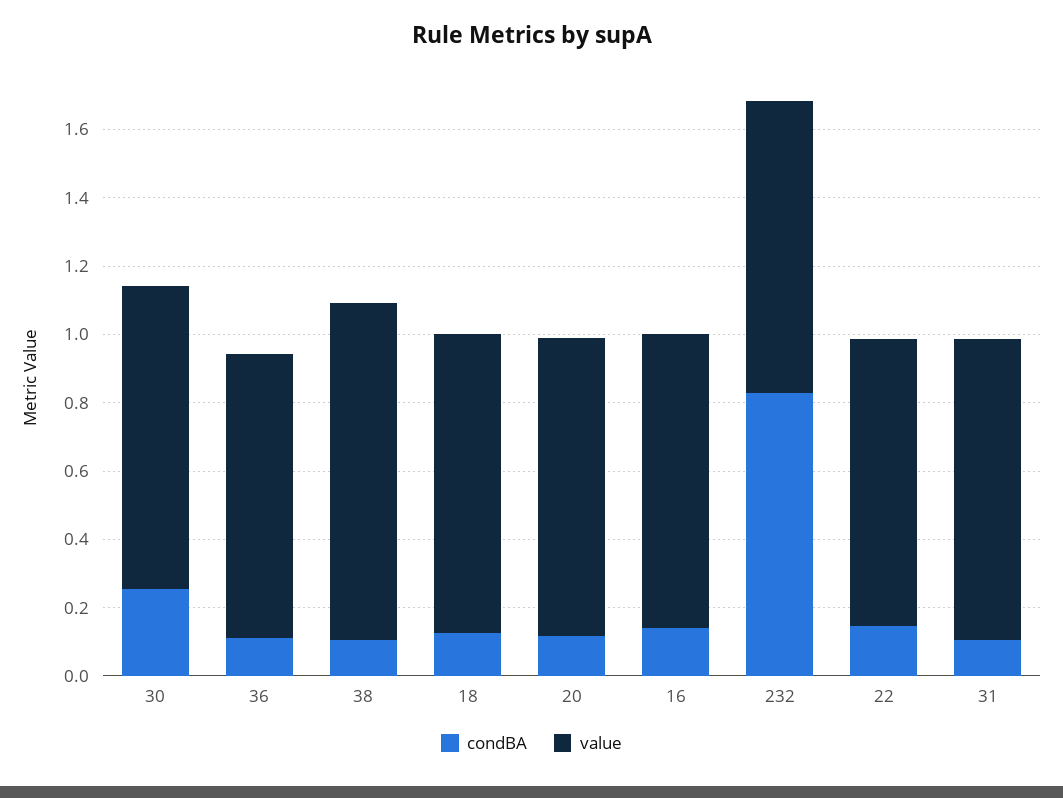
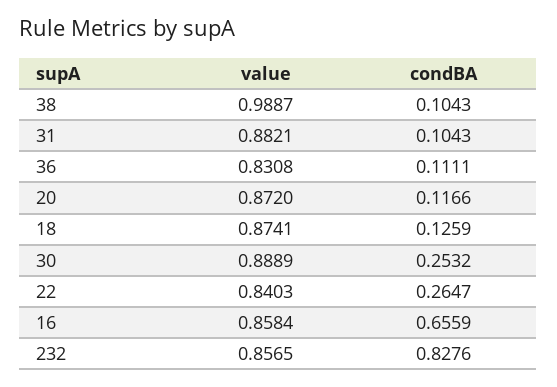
condBA, 16: 0.15 -> 0.6559
condBA, 22: 0.15 -> 0.2647

